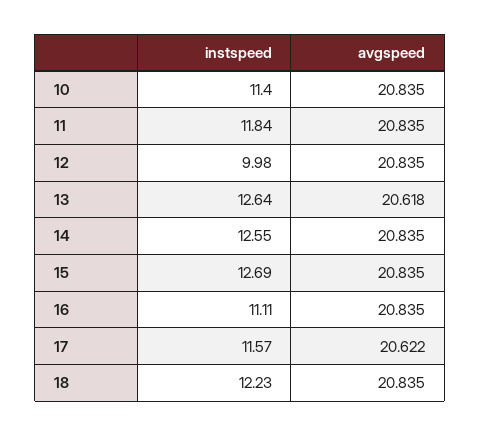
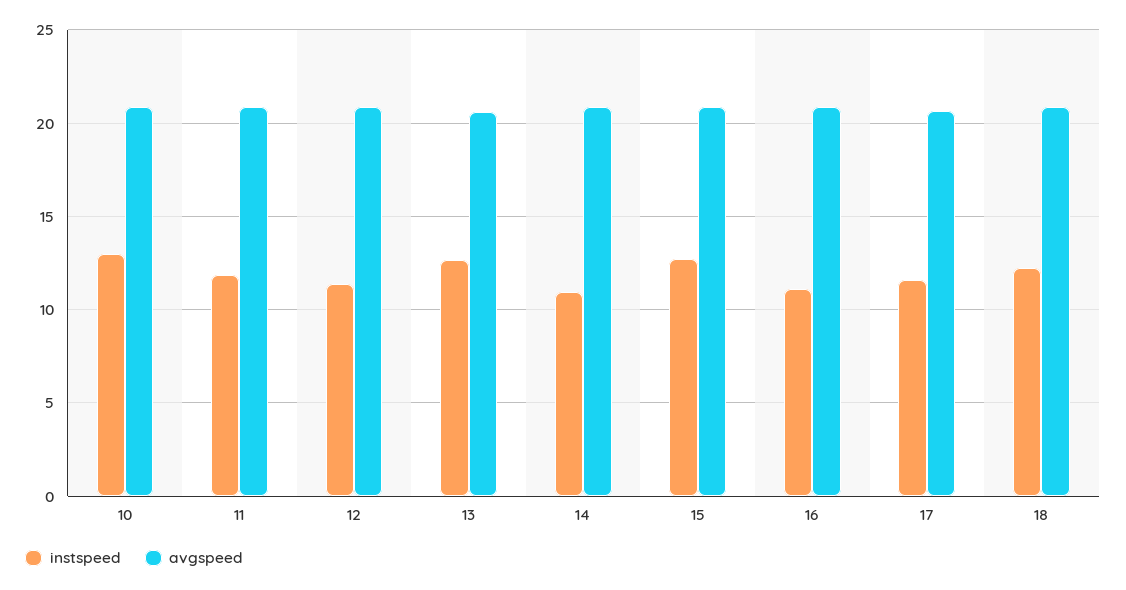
instspeed, 10: 11.4 -> 13
instspeed, 12: 9.98 -> 11.5
instspeed, 14: 12.55 -> 11

